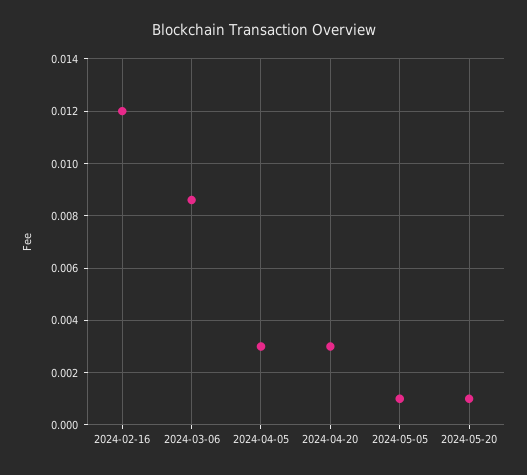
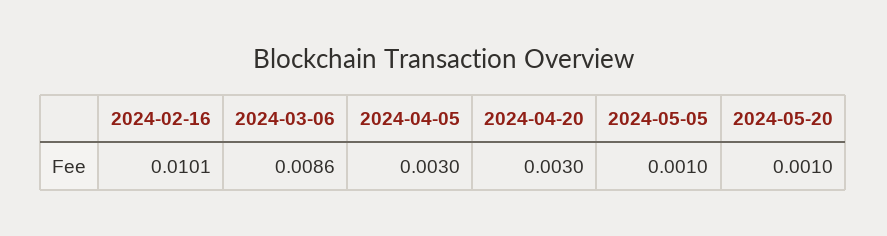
2024-02-16: 0.012 -> 0.0101

